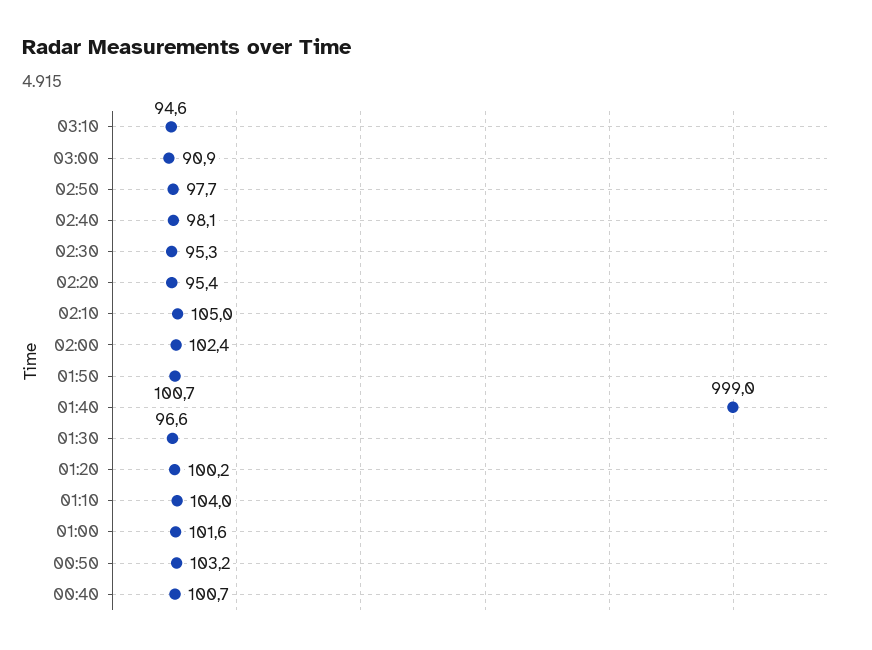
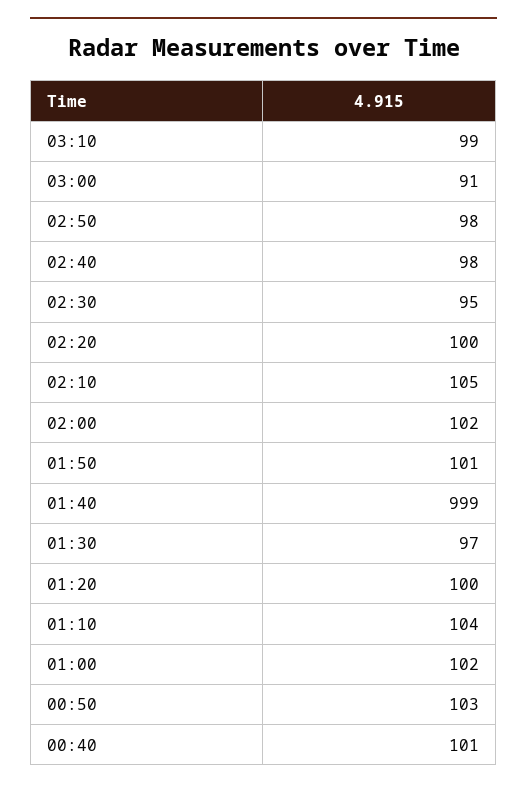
03:10: 94.6 -> 99
02:20: 95.4 -> 100

